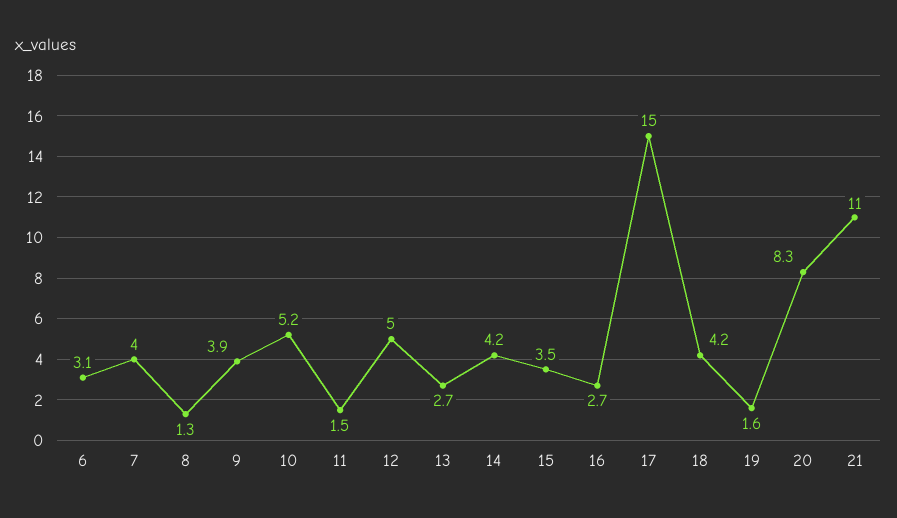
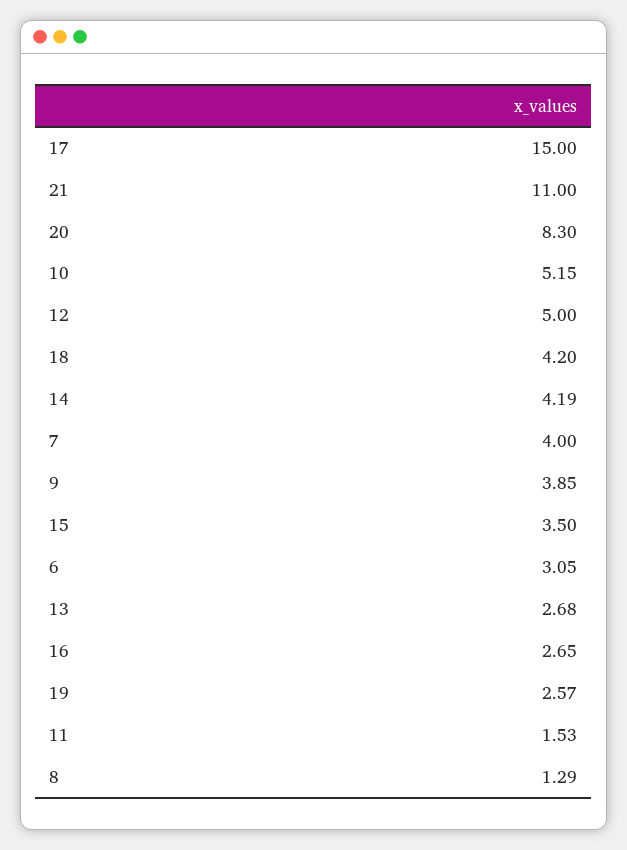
19: 1.6 -> 2.57

